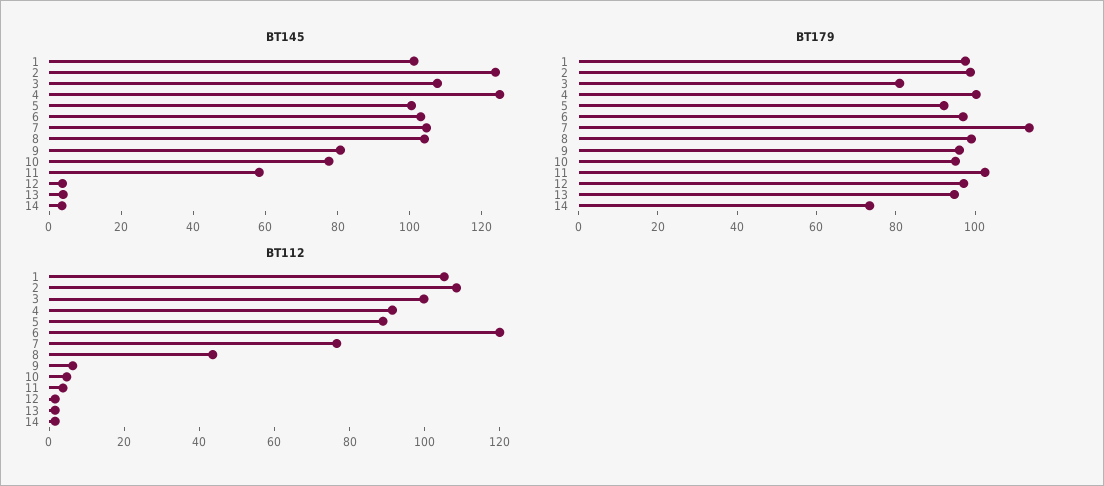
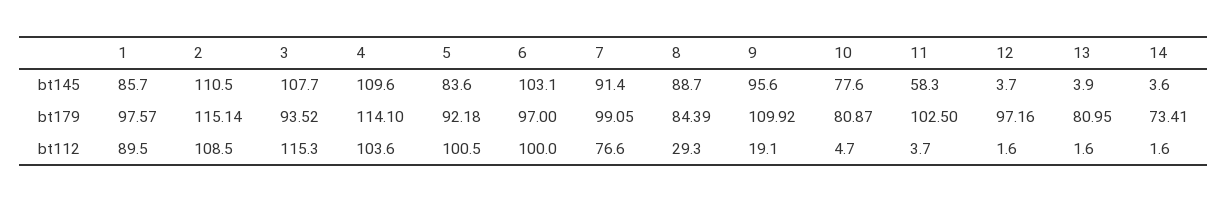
BT145, 1: 100 -> 85.7
BT145, 2: 125 -> 110.5
BT145, 4: 125 -> 109.6
BT145, 5: 100 -> 83.6
BT145, 7: 105 -> 91.4
BT145, 8: 105 -> 88.7
BT145, 9: 80 -> 95.6
BT179, 2: 100 -> 115.14
BT179, 3: 80 -> 93.52
BT179, 4: 100 -> 114.1
BT179, 7: 115 -> 99.05
BT179, 8: 100 -> 84.39
BT179, 9: 95 -> 109.92
BT179, 10: 95 -> 80.87
BT179, 13: 95 -> 80.95
BT112, 1: 105 -> 89.5
BT112, 3: 100 -> 115.3
BT112, 4: 90 -> 103.6
BT112, 5: 90 -> 100.5
BT112, 6: 120 -> 100
BT112, 8: 45 -> 29.3
BT112, 9: 5 -> 19.1

